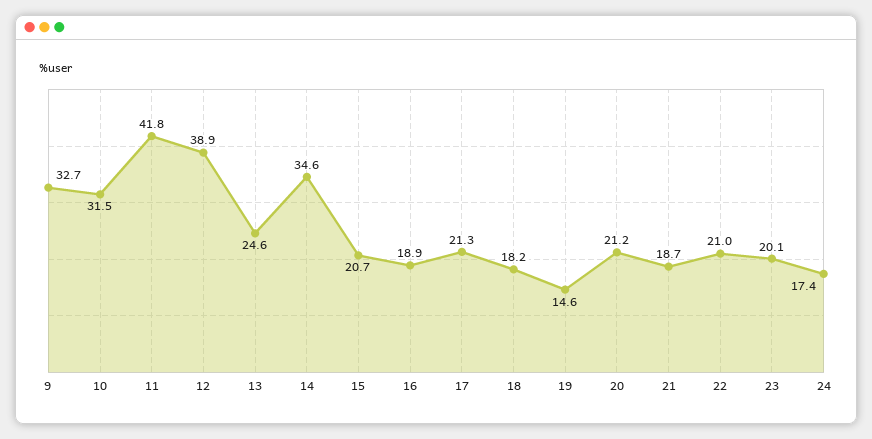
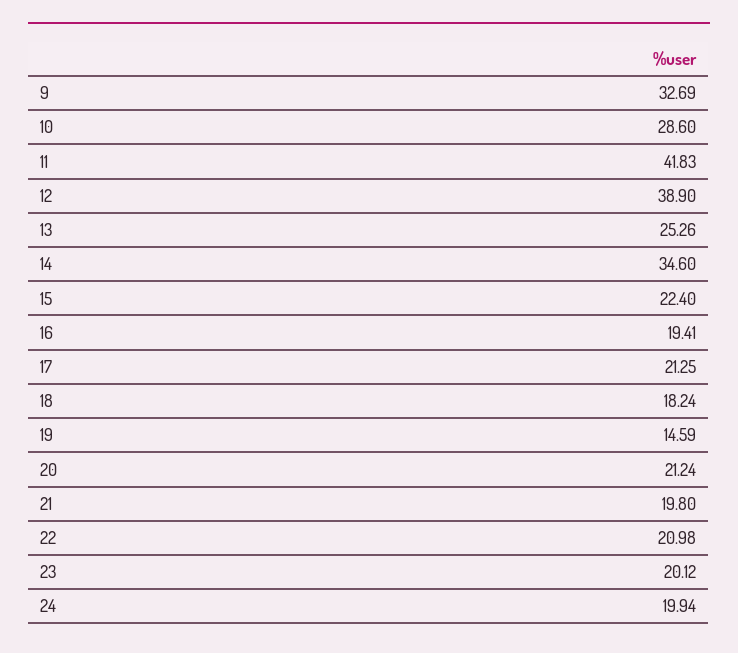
10: 31.5 -> 28.6
13: 24.6 -> 25.26
15: 20.7 -> 22.4
16: 18.9 -> 19.41
21: 18.7 -> 19.8
24: 17.4 -> 19.94

